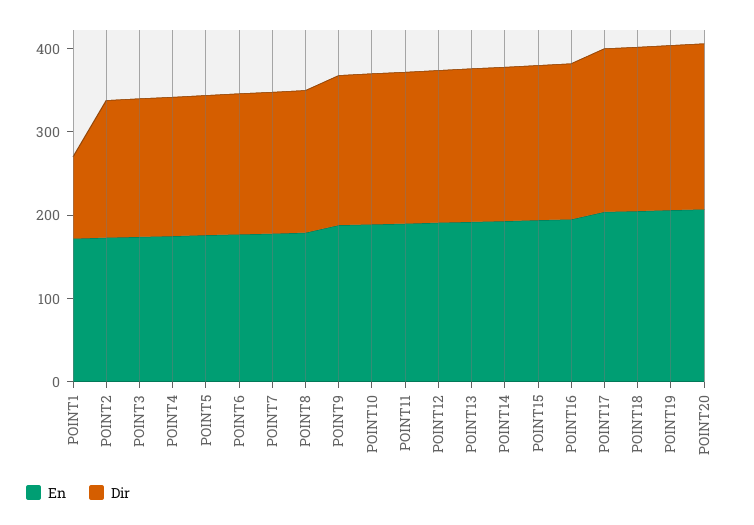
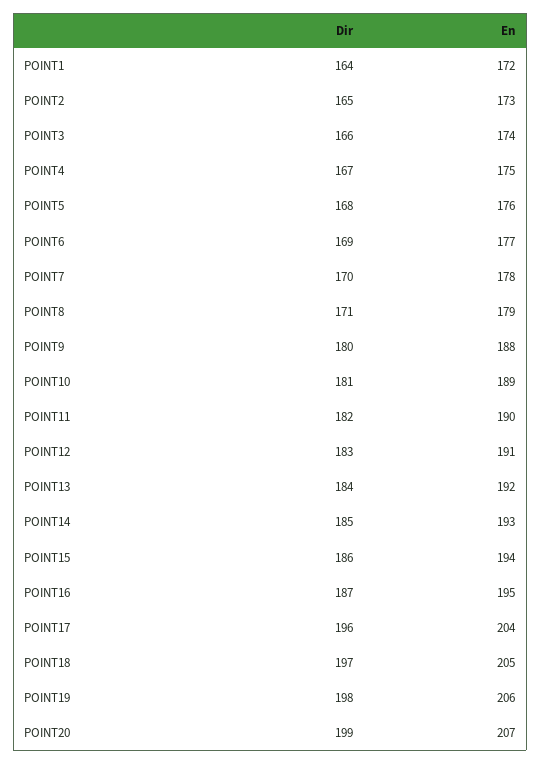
Dir, POINT1: 100 -> 164

